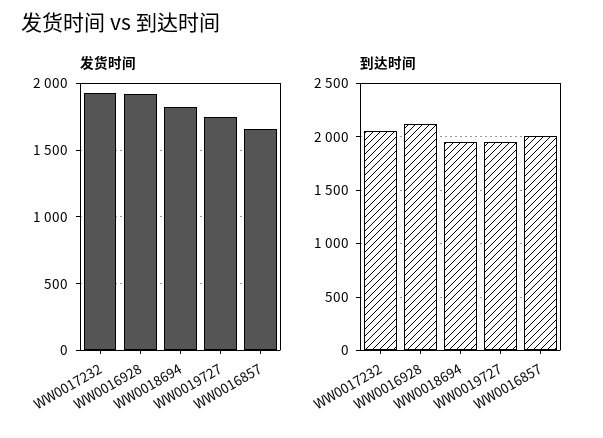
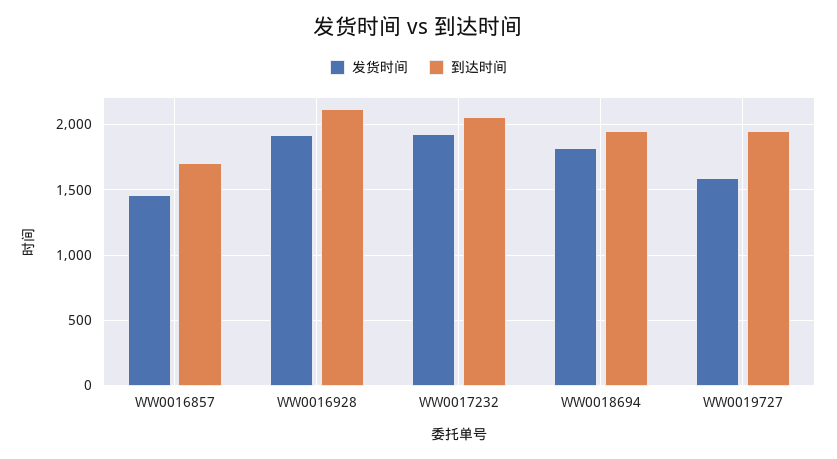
发货时间, WW0019727: 1750 -> 1600
发货时间, WW0016857: 1650 -> 1450
到达时间, WW0016857: 2000 -> 1700

